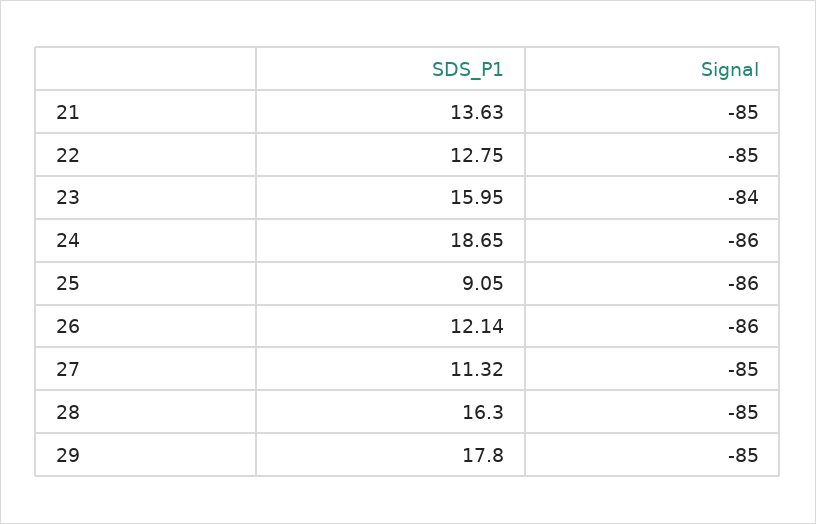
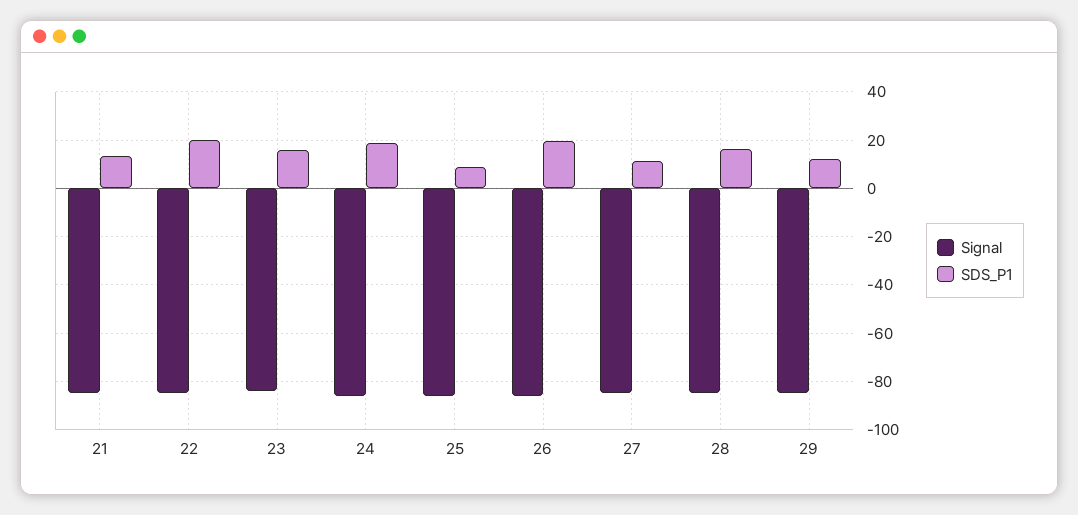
SDS_P1, 22: 12.75 -> 20
SDS_P1, 26: 12.14 -> 20
SDS_P1, 29: 17.8 -> 12.5

